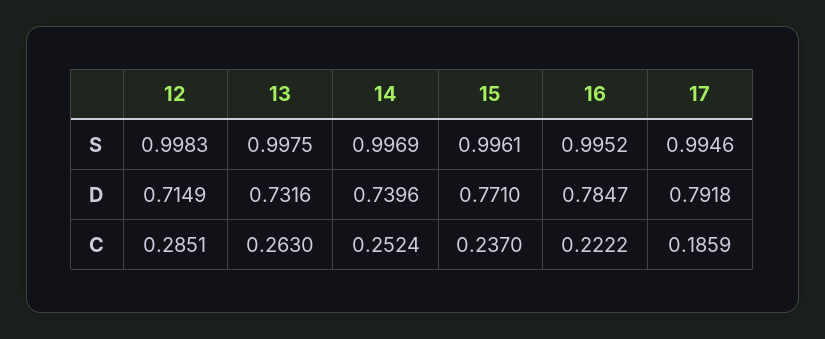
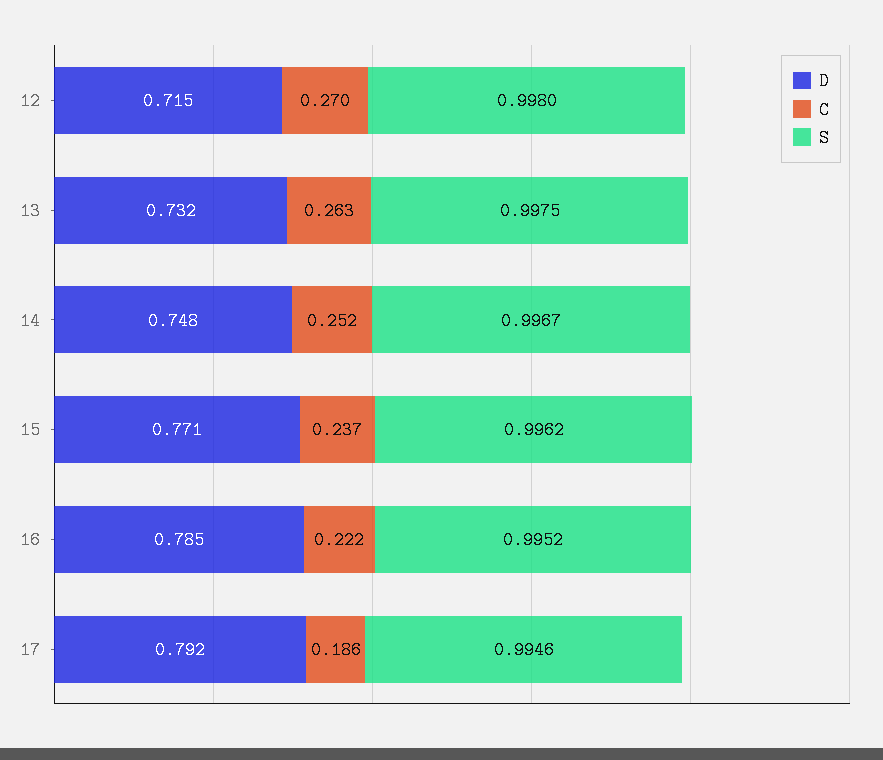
S, 12: 0.9983 -> 0.998
S, 14: 0.9969 -> 0.9967
S, 15: 0.9961 -> 0.9962
D, 14: 0.7396 -> 0.748
C, 12: 0.2851 -> 0.27

